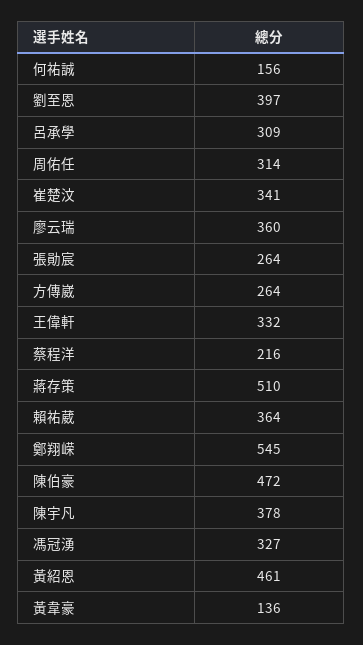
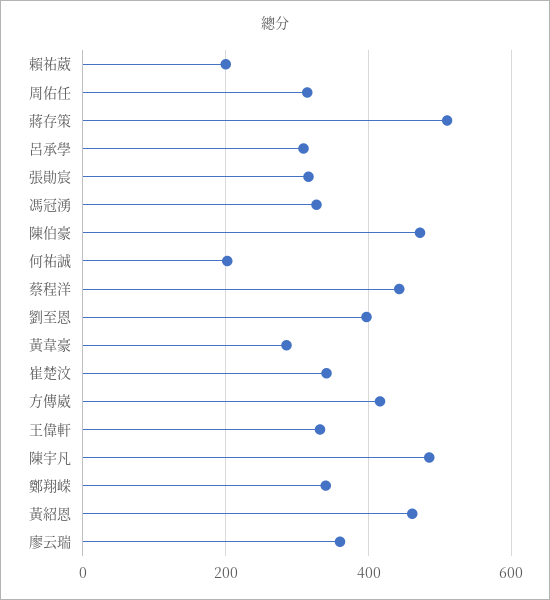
何祐誠: 156 -> 200
張勛宸: 264 -> 320
方傳崴: 264 -> 420
蔡程洋: 216 -> 440
賴祐葳: 364 -> 200
鄭翔嵘: 545 -> 340
陳宇凡: 378 -> 480
黃韋豪: 136 -> 280

